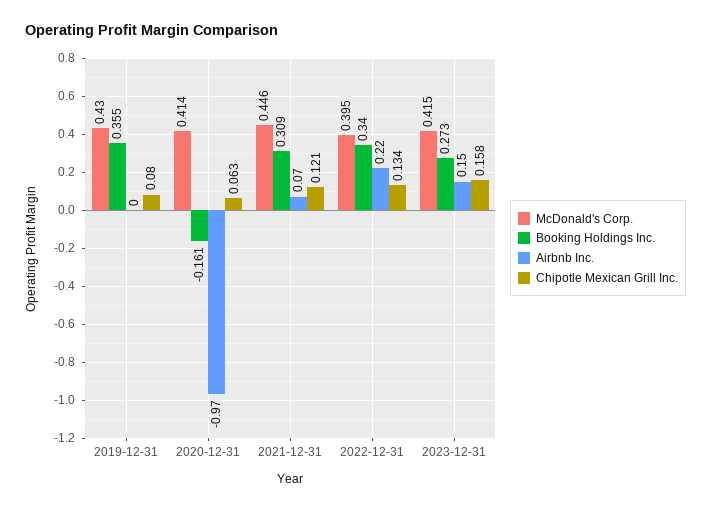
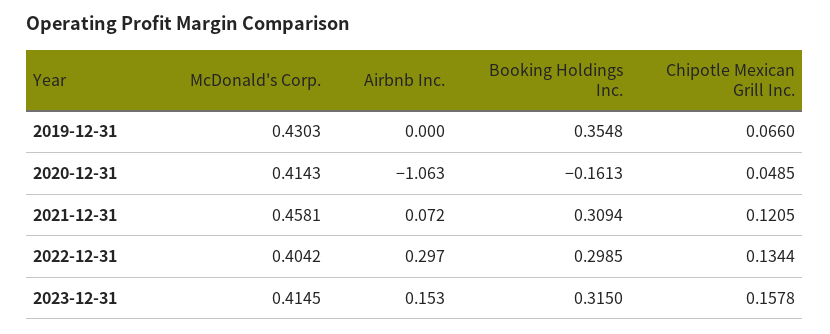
Chipotle Mexican Grill Inc., 2019-12-31: 0.08 -> 0.066
Airbnb Inc., 2020-12-31: -0.97 -> -1.063
Chipotle Mexican Grill Inc., 2020-12-31: 0.063 -> 0.0485
McDonald's Corp., 2021-12-31: 0.446 -> 0.4581
McDonald's Corp., 2022-12-31: 0.395 -> 0.4042
Booking Holdings Inc., 2022-12-31: 0.34 -> 0.2985
Airbnb Inc., 2022-12-31: 0.22 -> 0.297
Booking Holdings Inc., 2023-12-31: 0.273 -> 0.315

